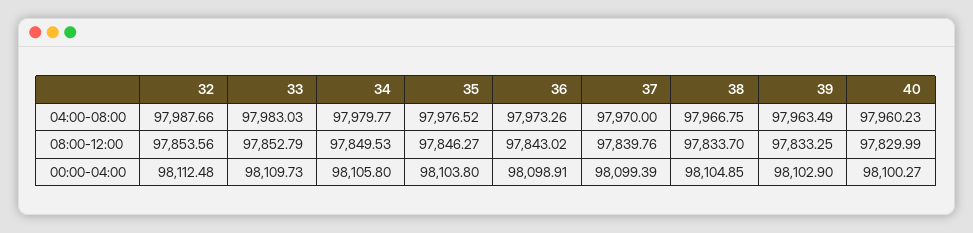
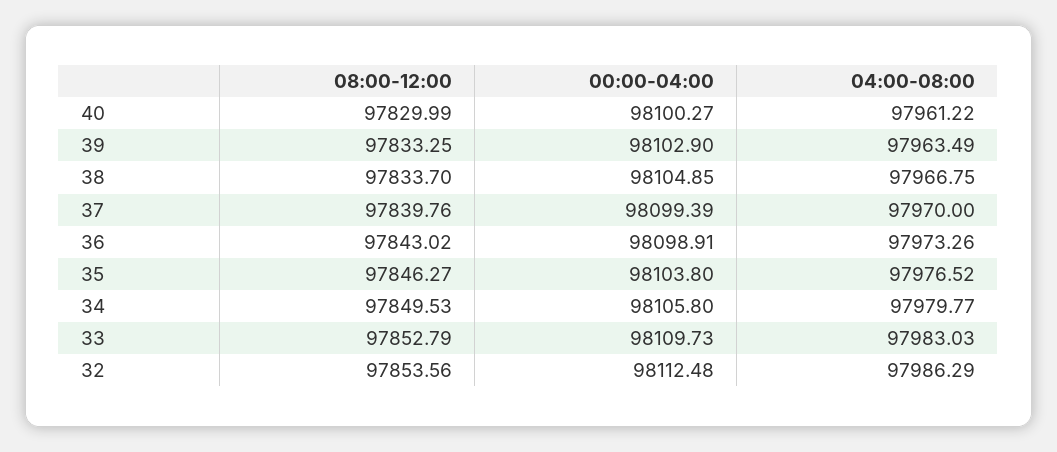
32, 04:00-08:00: 97987.66 -> 97986.29
40, 04:00-08:00: 97960.23 -> 97961.22

